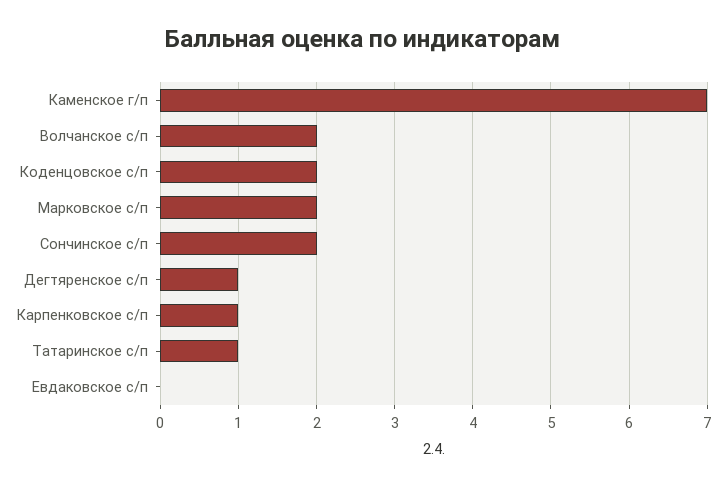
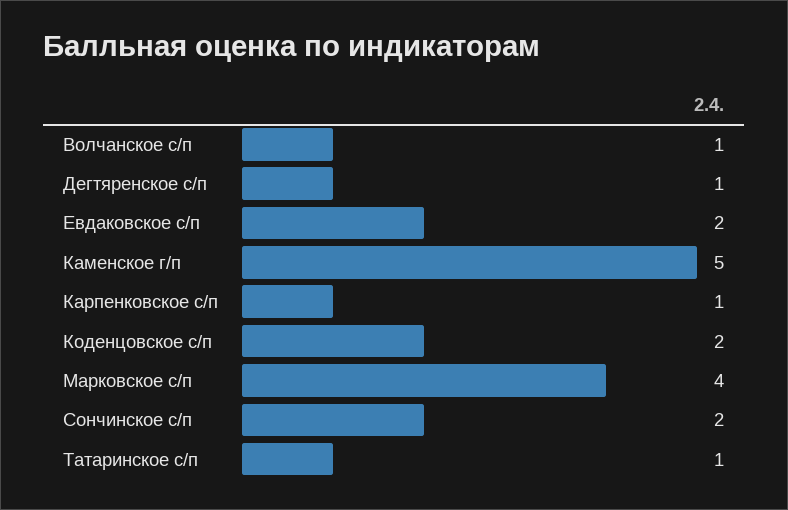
Каменское г/п: 7 -> 5
Волчанское с/п: 2 -> 1
Марковское с/п: 2 -> 4
Евдаковское с/п: 0 -> 2

